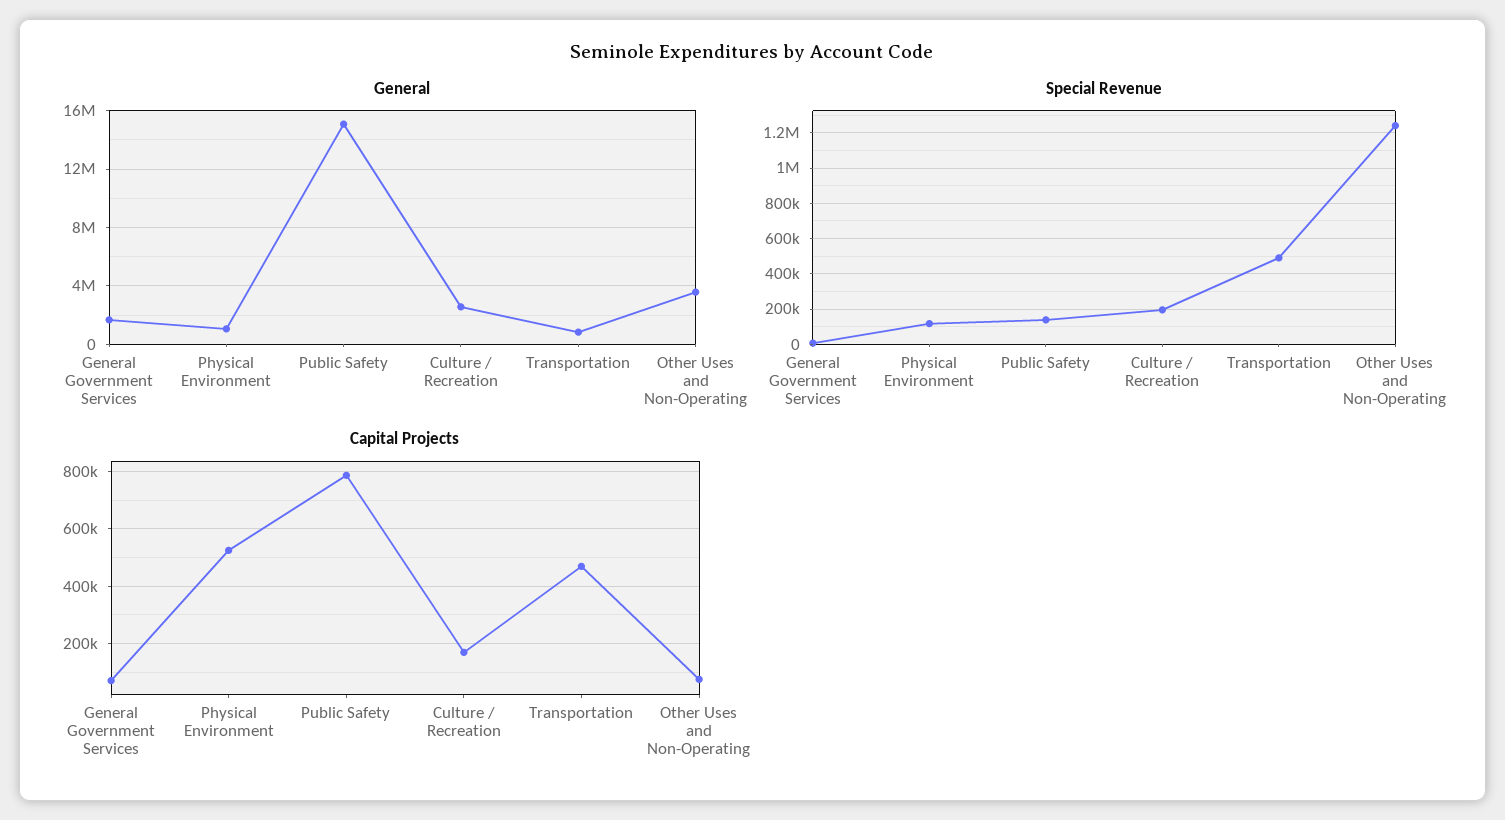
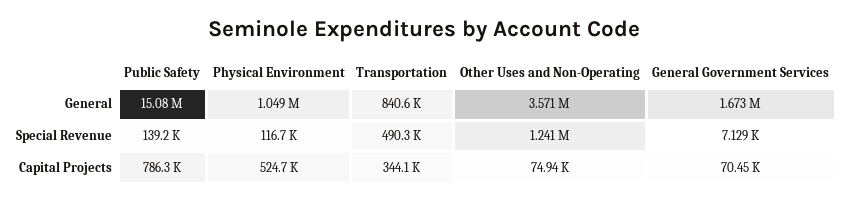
General, Culture / Recreation: 2500000 -> none
Special Revenue, Culture / Recreation: 200000 -> none
Capital Projects, Culture / Recreation: 175000 -> none
Capital Projects, Transportation: 475000 -> 344100

